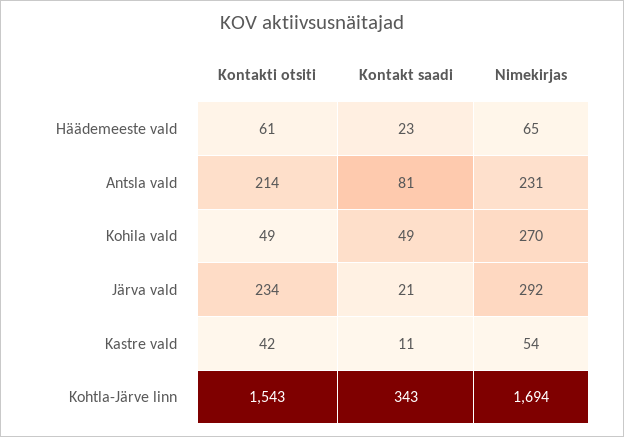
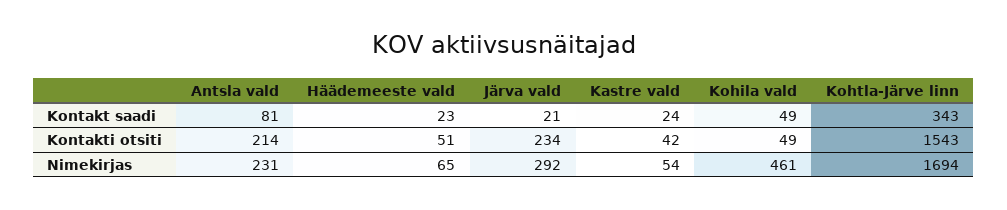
Kontakti otsiti, Häädemeeste vald: 61 -> 51
Nimekirjas, Kohila vald: 270 -> 461
Kontakt saadi, Kastre vald: 11 -> 24

